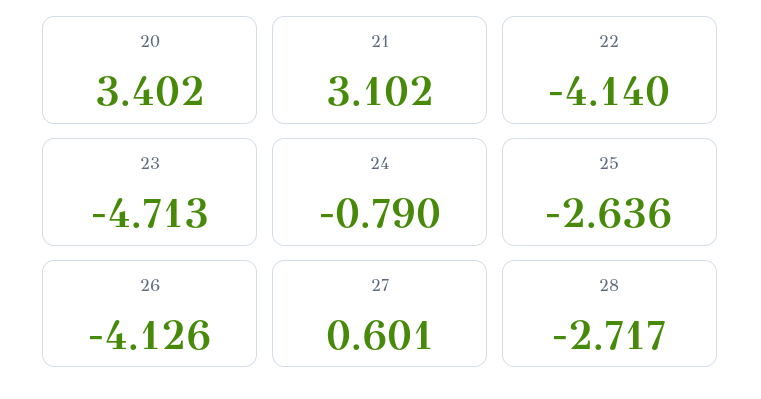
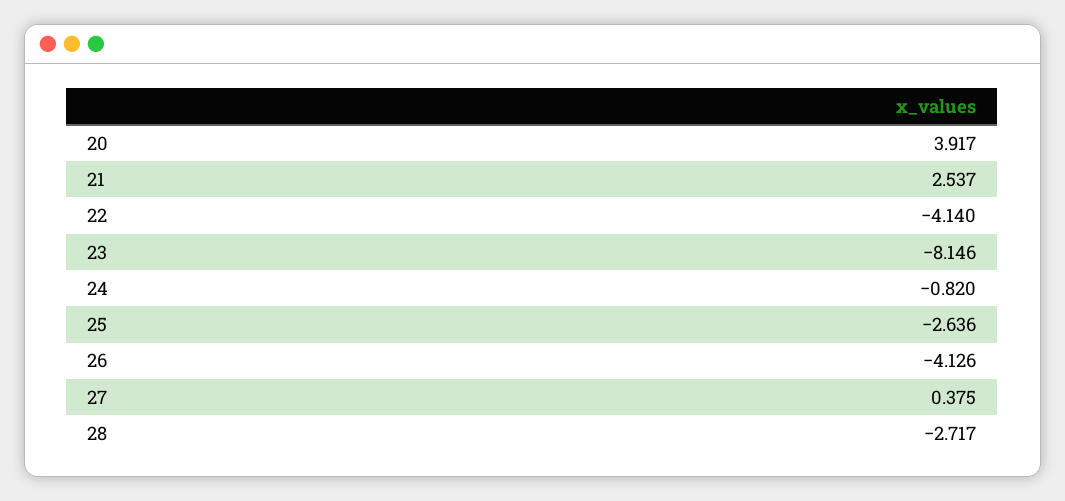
20: 3.402 -> 3.917
21: 3.102 -> 2.537
23: -4.713 -> -8.146
24: -0.79 -> -0.82
27: 0.601 -> 0.375

